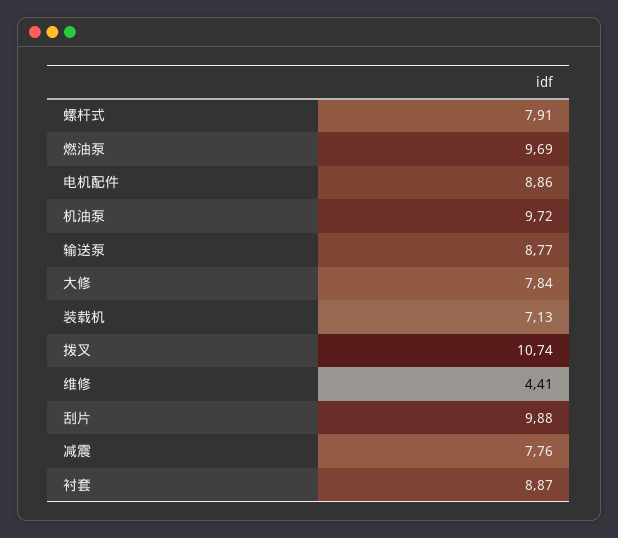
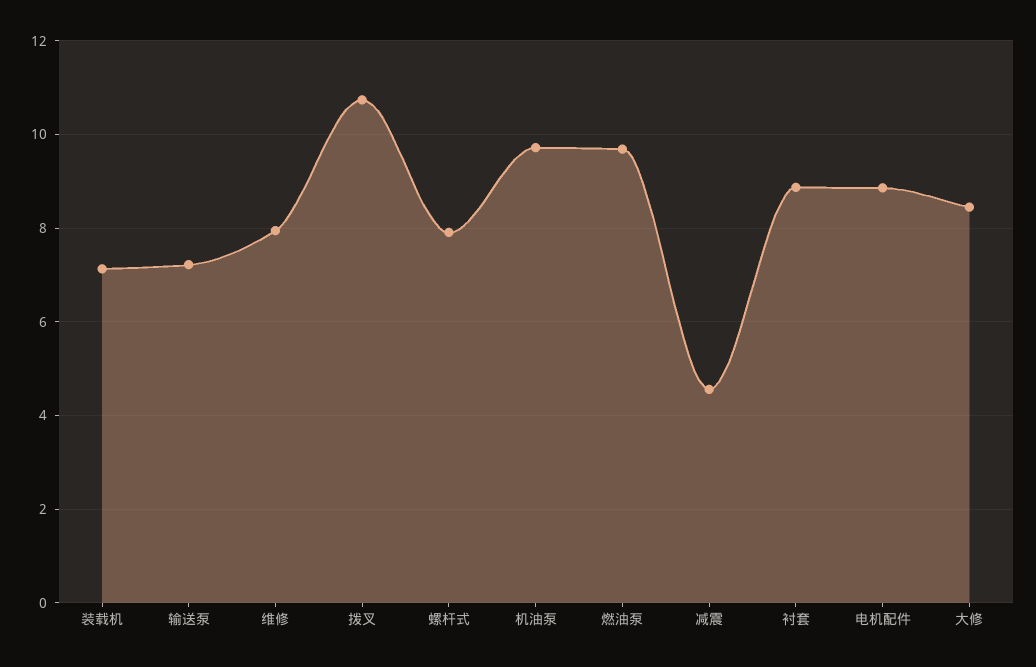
输送泵: 8.77 -> 7.2
大修: 7.84 -> 8.4
维修: 4.41 -> 8
刮片: 9.88 -> none
减震: 7.76 -> 4.6

